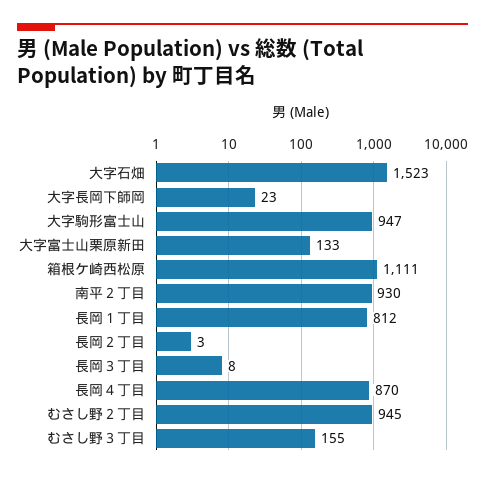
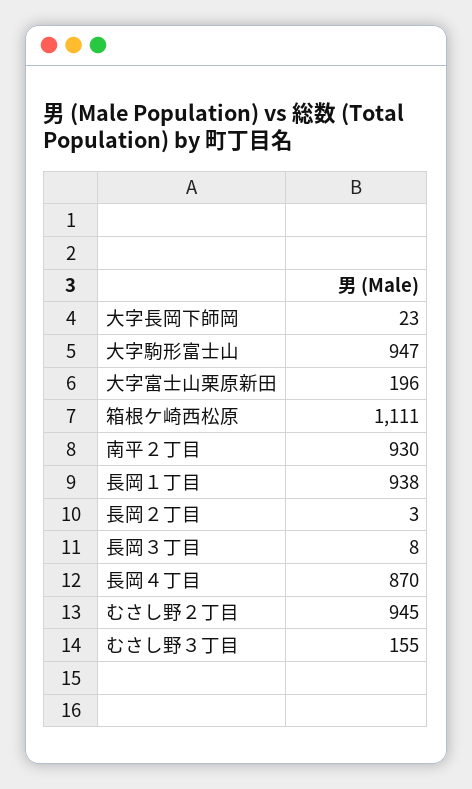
大字石畑: 1523 -> none
大字富士山栗原新田: 133 -> 196
長岡１丁目: 812 -> 938

